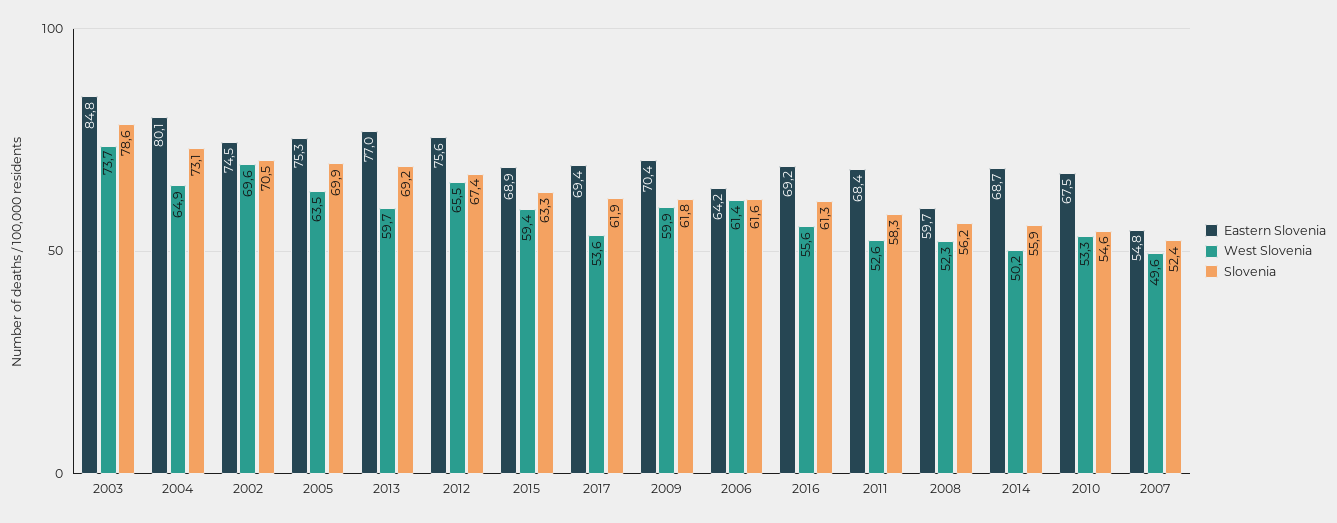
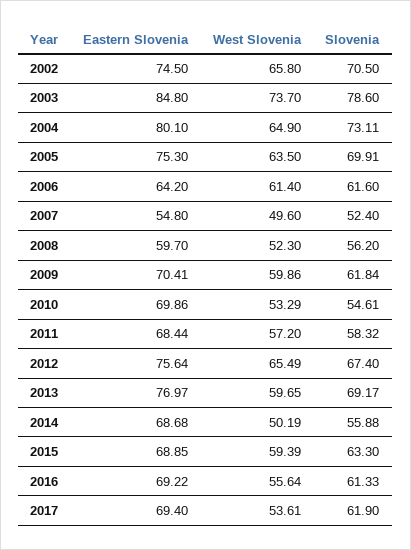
West Slovenia, 2002: 69.6 -> 65.8
West Slovenia, 2011: 52.6 -> 57.2
Eastern Slovenia, 2010: 67.5 -> 69.86

